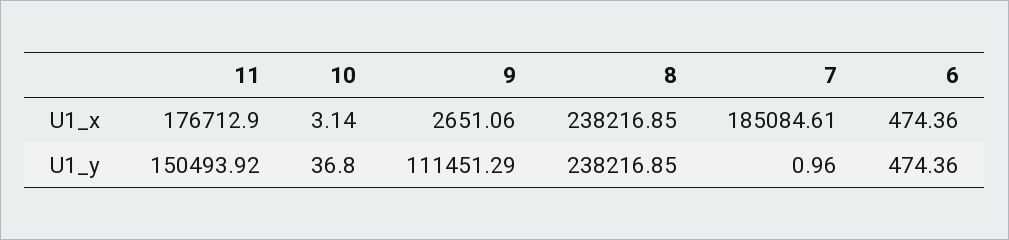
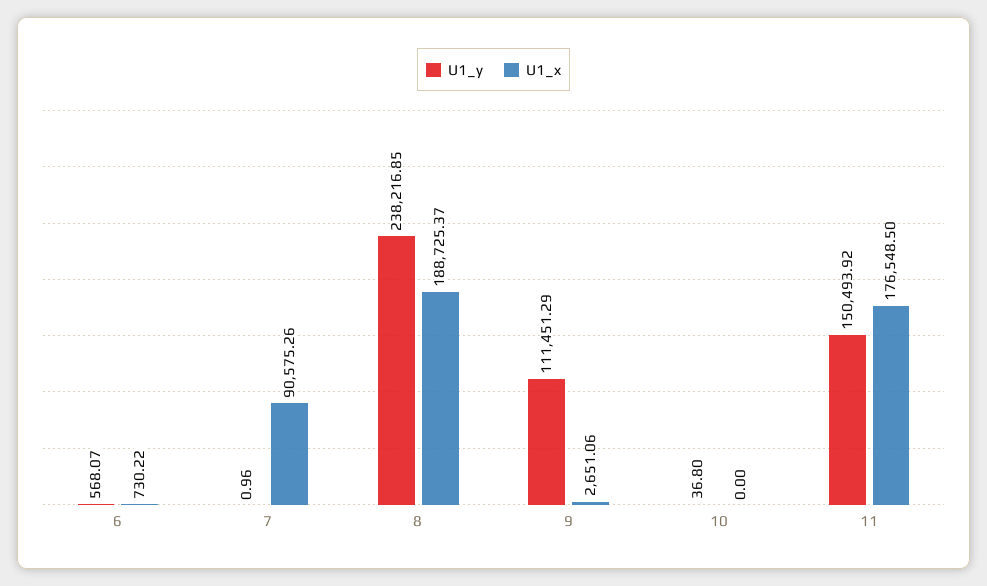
U1_x, 11: 176712.9 -> 176548.5
U1_x, 10: 3.14 -> 0
U1_x, 8: 238216.85 -> 188725.37
U1_x, 7: 185084.61 -> 90575.26
U1_x, 6: 474.36 -> 730.22
U1_y, 6: 474.36 -> 568.07

